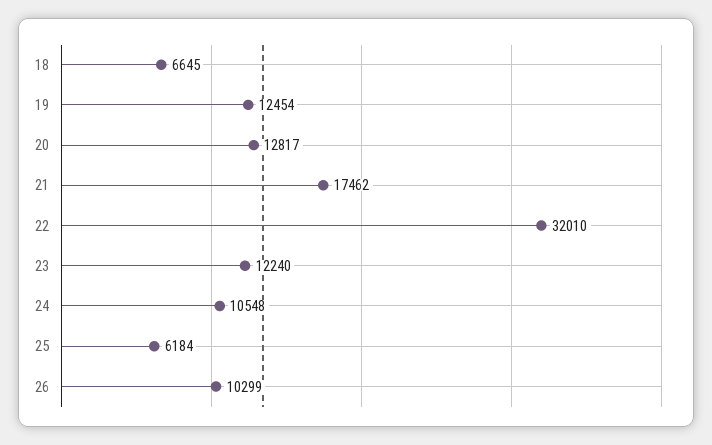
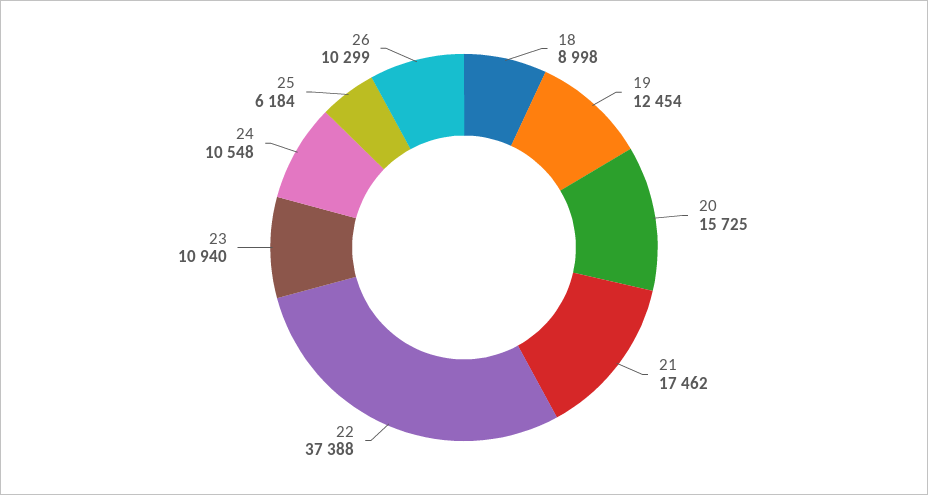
18: 6645 -> 8998
20: 12817 -> 15725
22: 32010 -> 37388
23: 12240 -> 10940

